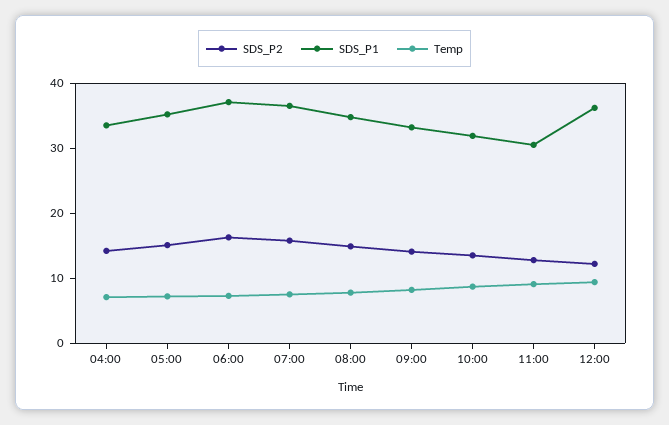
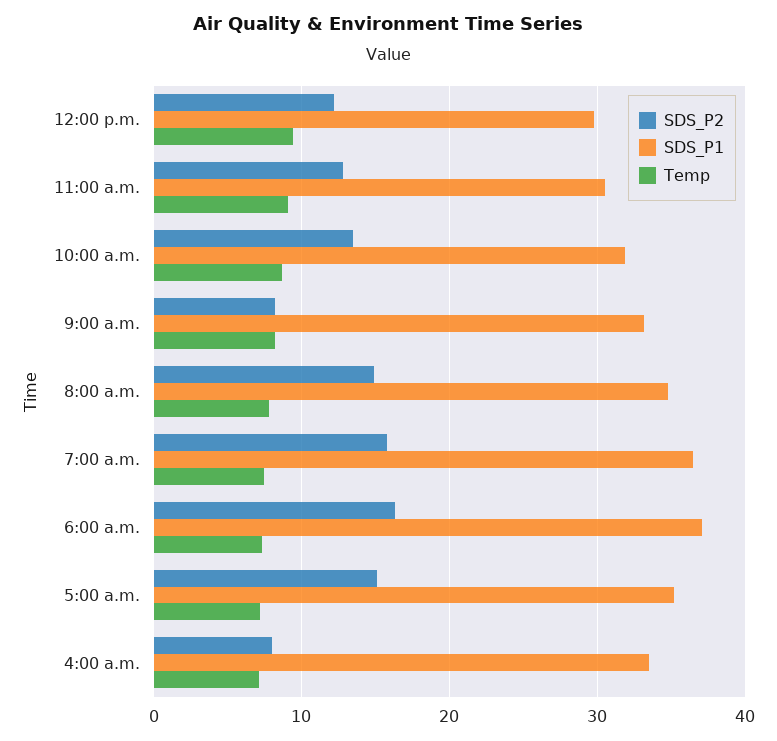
SDS_P2, 04:00: 14 -> 8
SDS_P2, 09:00: 14 -> 8
SDS_P1, 12:00: 36 -> 30

